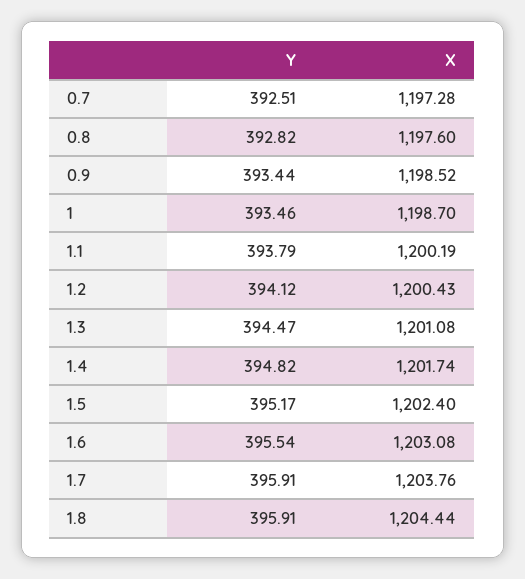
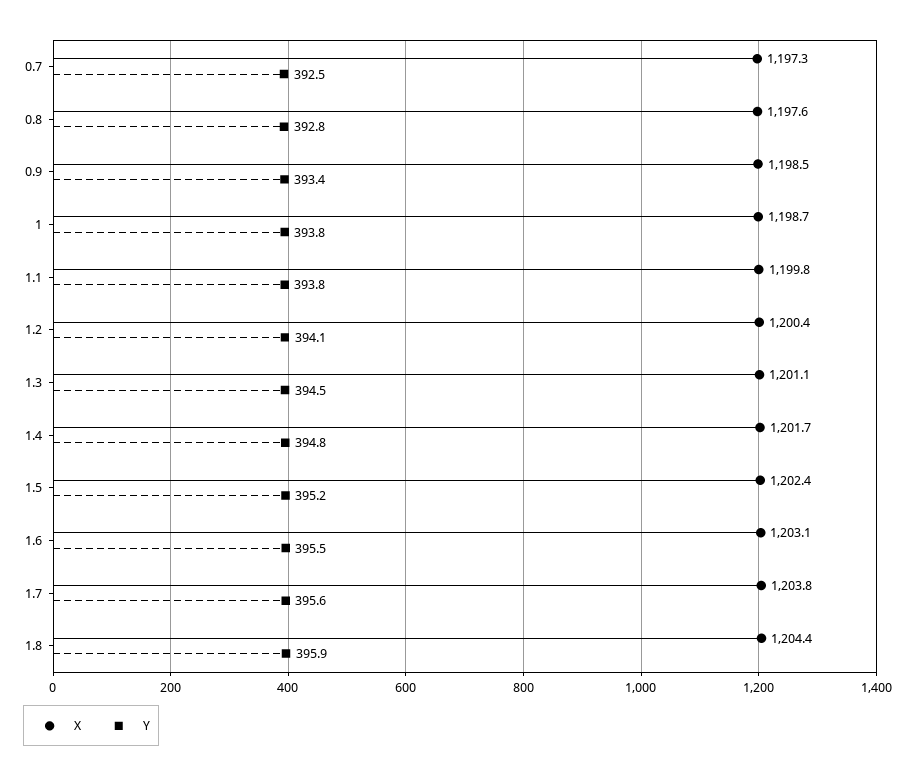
Y, 1: 393.46 -> 393.8
X, 1.1: 1200.19 -> 1199.8
Y, 1.7: 395.91 -> 395.6

